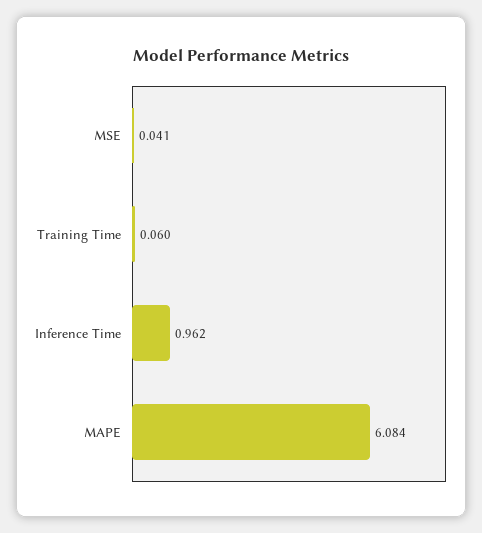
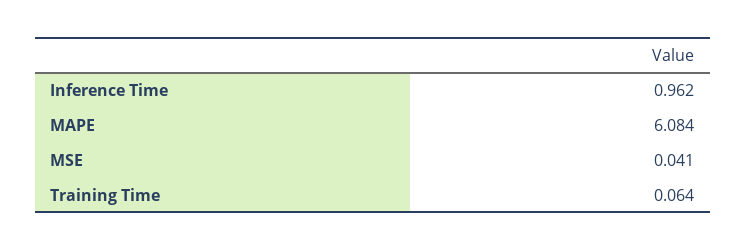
Training Time: 0.06 -> 0.064

